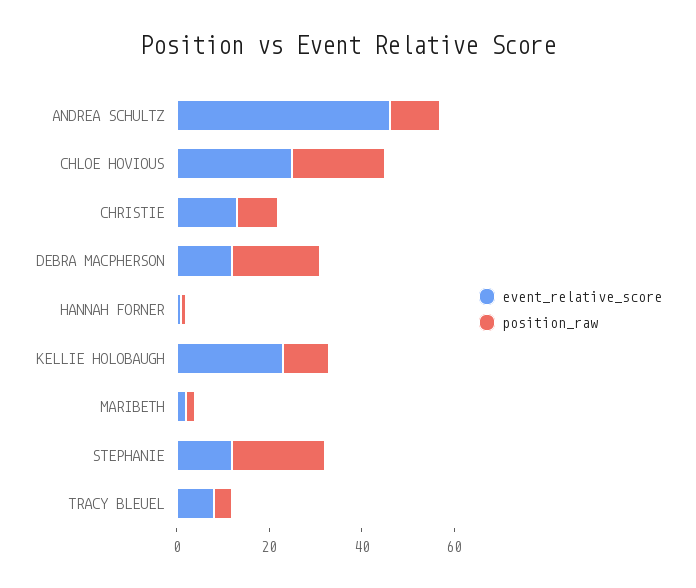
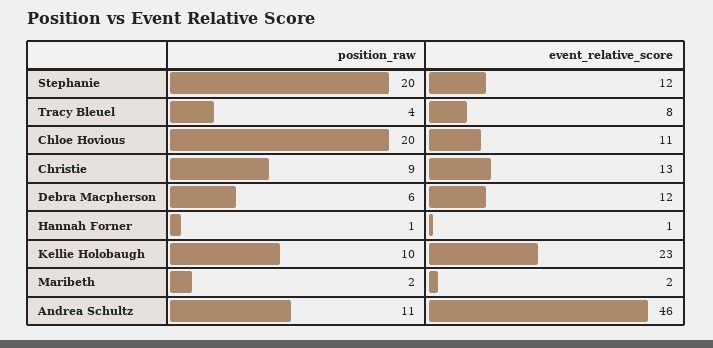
event_relative_score, CHLOE HOVIOUS: 25 -> 11
position_raw, DEBRA MACPHERSON: 20 -> 6

